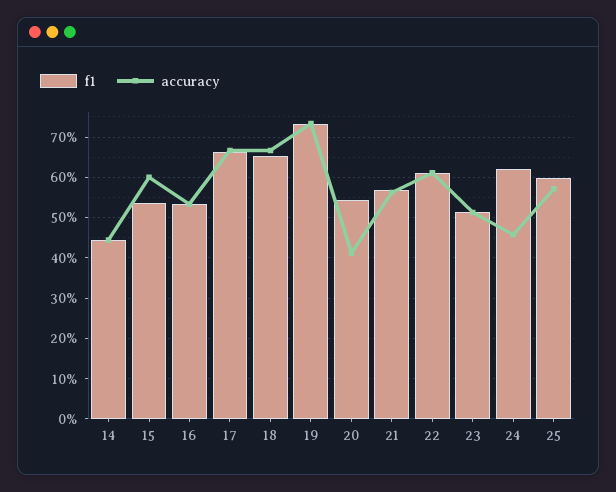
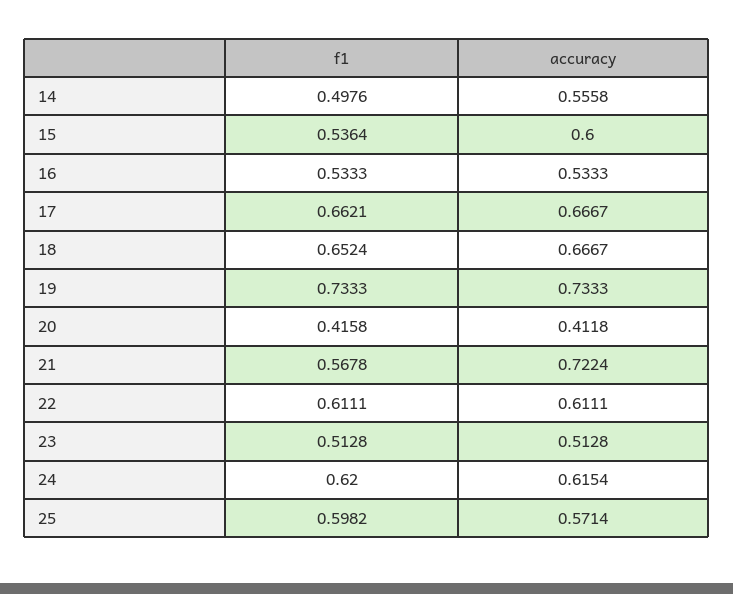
f1, 14: 0.44 -> 0.4976
accuracy, 14: 0.44 -> 0.5558
f1, 20: 0.54 -> 0.4158
accuracy, 21: 0.56 -> 0.7224
accuracy, 24: 0.46 -> 0.6154

